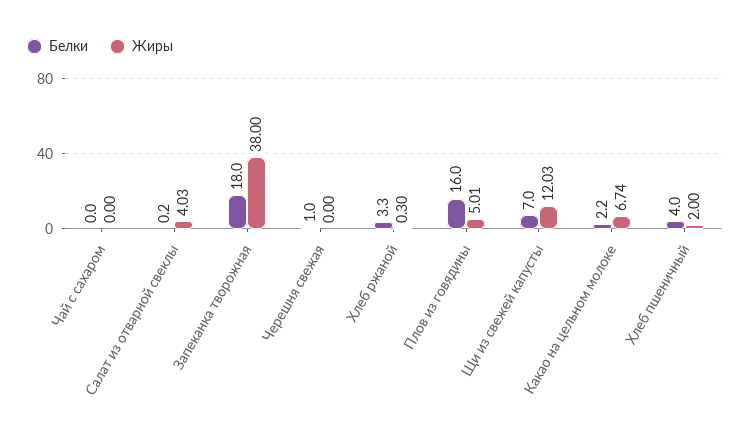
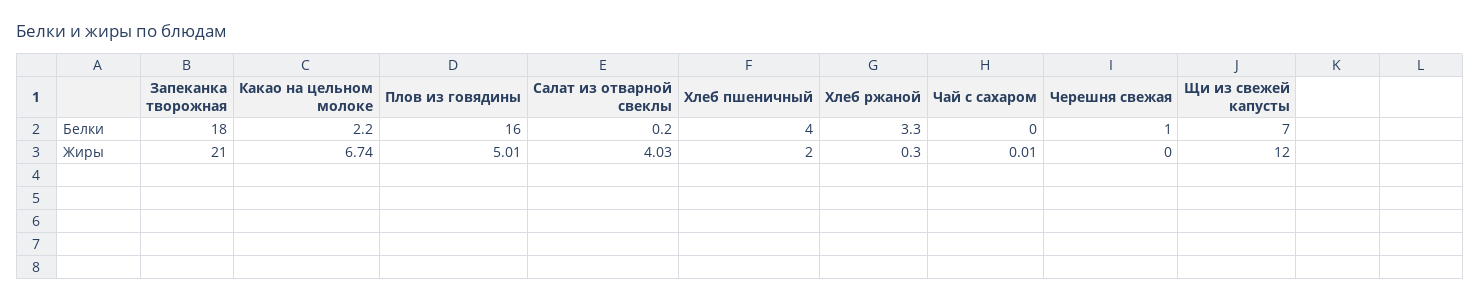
Жиры, Чай с сахаром: 0 -> 0.01
Жиры, Запеканка творожная: 38 -> 21
Жиры, Щи из свежей капусты: 12.03 -> 12

